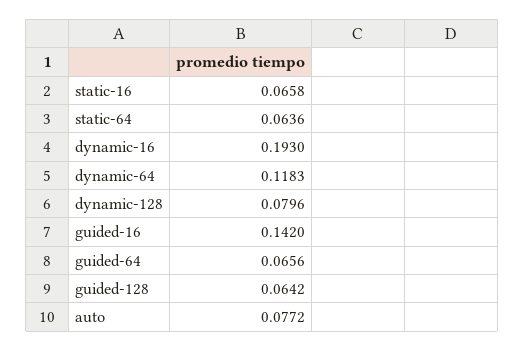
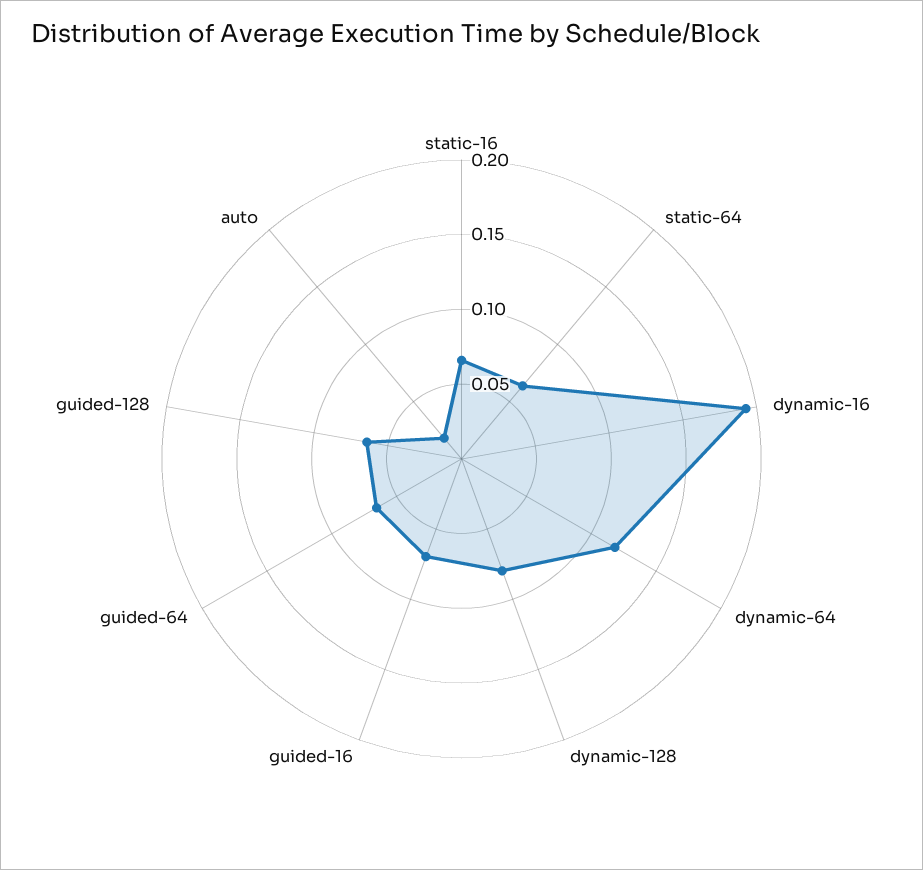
guided-16: 0.142 -> 0.07
auto: 0.0772 -> 0.02

